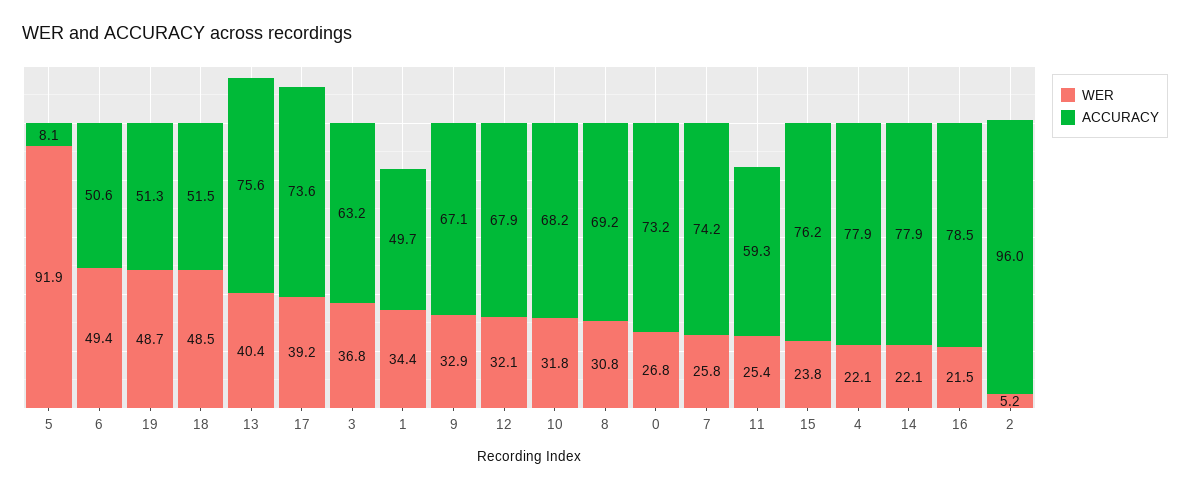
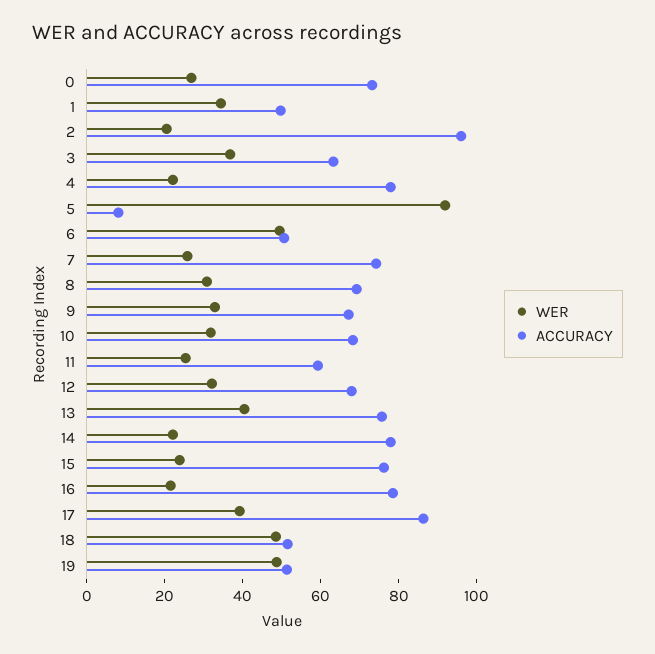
ACCURACY, 17: 73.6 -> 85
WER, 2: 5.2 -> 20

